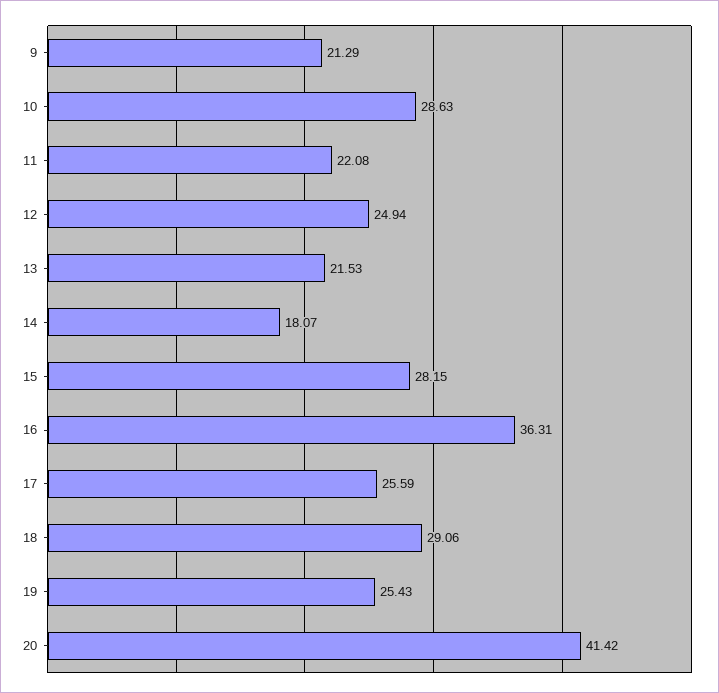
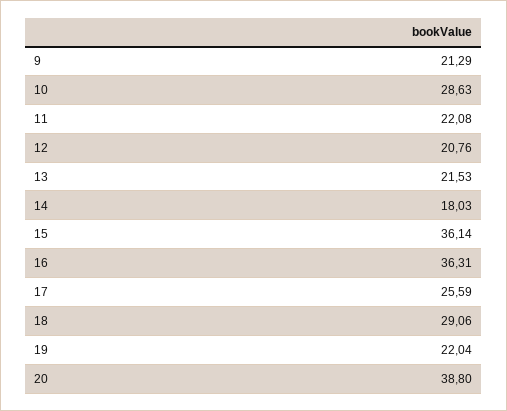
12: 24.94 -> 20.76
14: 18.07 -> 18.03
15: 28.15 -> 36.14
19: 25.43 -> 22.04
20: 41.42 -> 38.8

